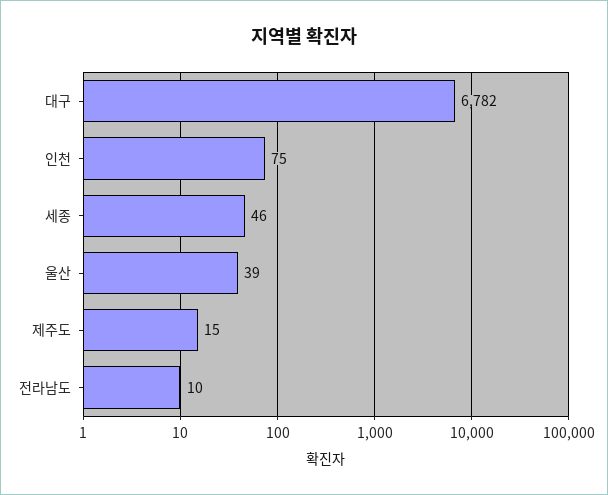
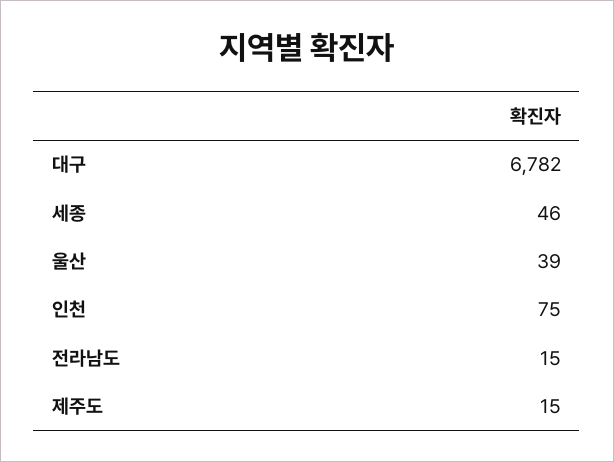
전라남도: 10 -> 15

